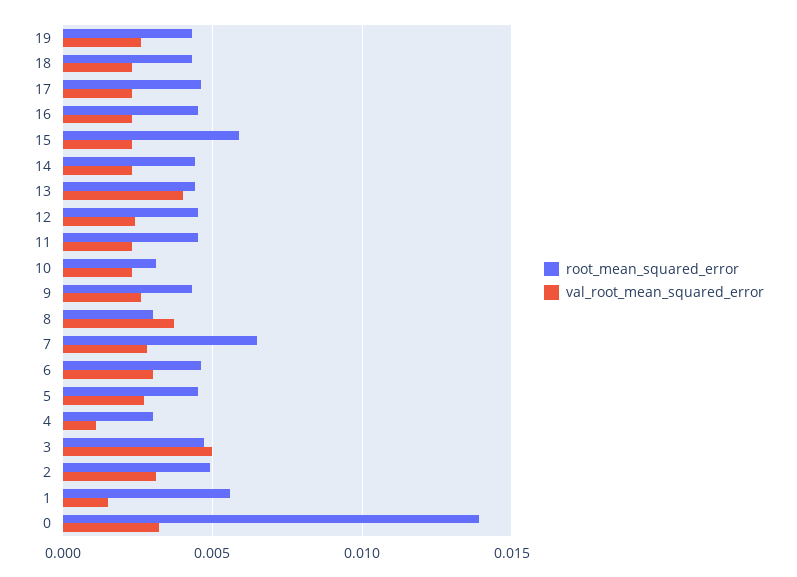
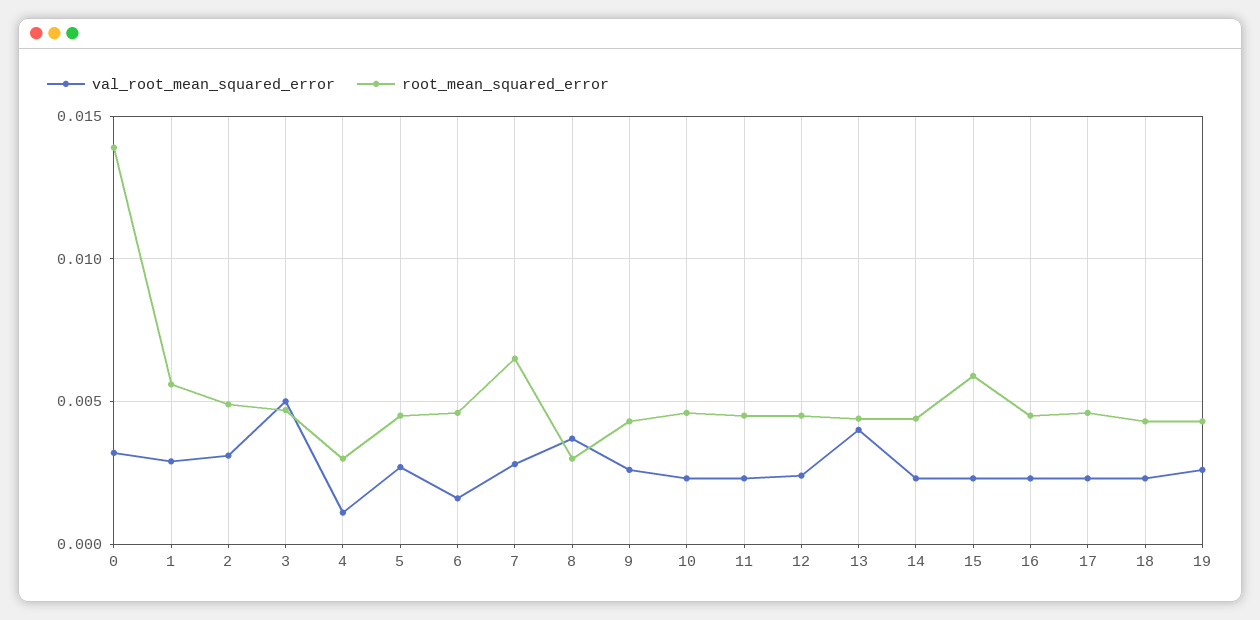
root_mean_squared_error, 10: 0.003 -> 0.0045
val_root_mean_squared_error, 6: 0.003 -> 0.0015
val_root_mean_squared_error, 1: 0.0015 -> 0.003

